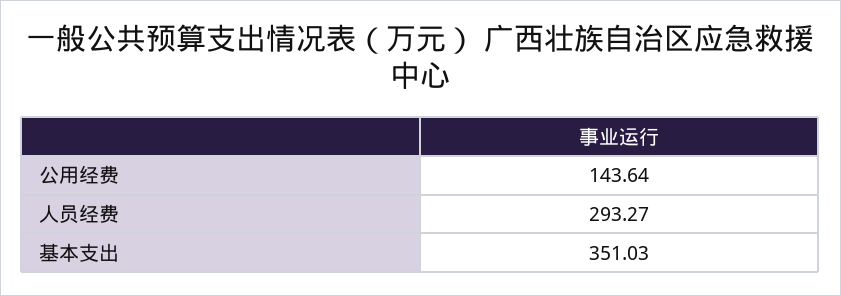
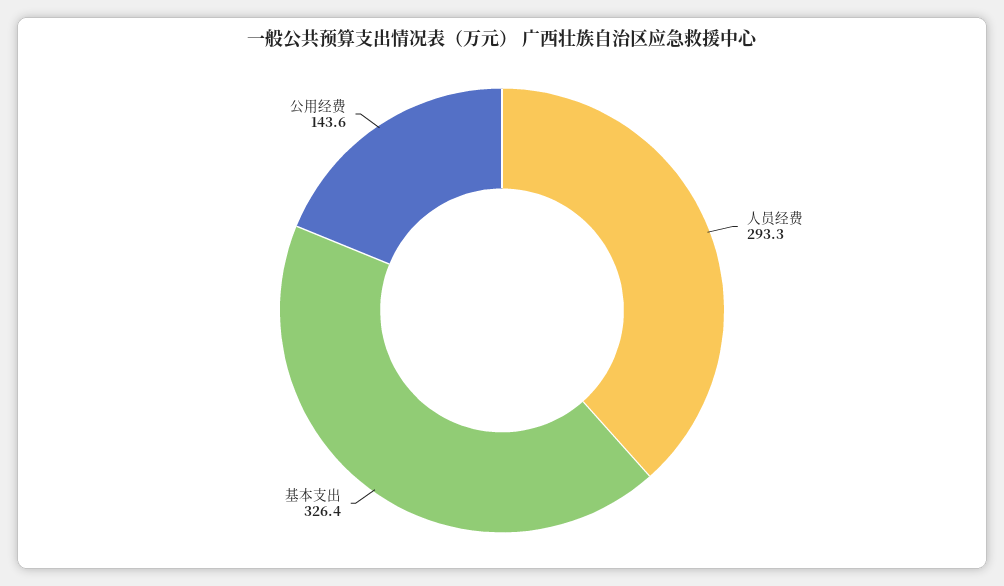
基本支出: 351.03 -> 326.4

